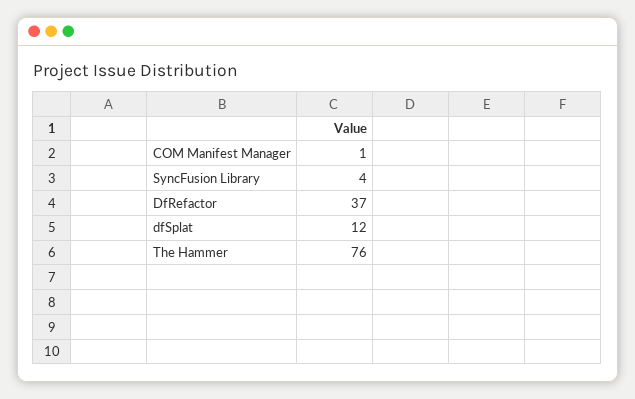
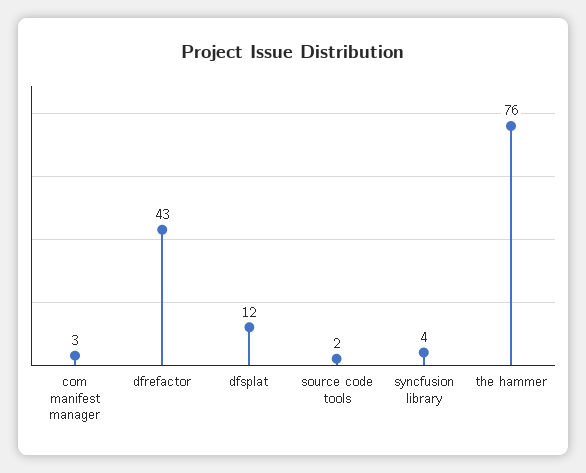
COM Manifest Manager: 1 -> 3
DfRefactor: 37 -> 43
source code tools: none -> 2

